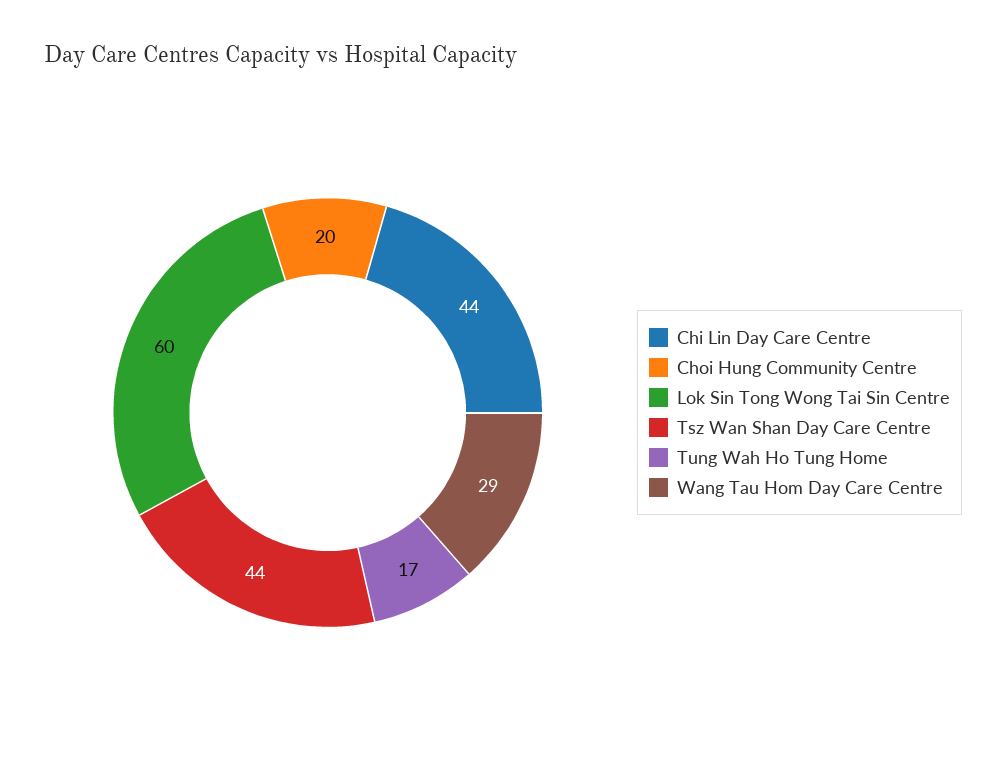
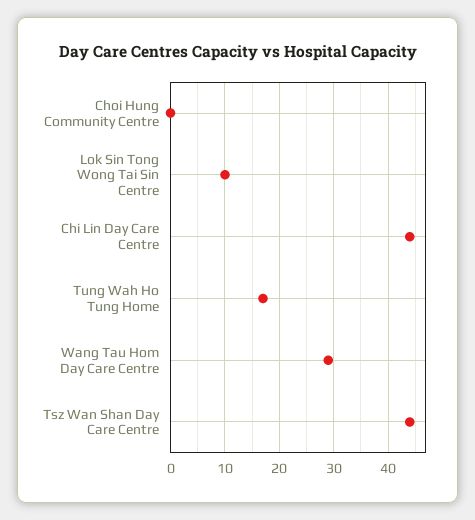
Choi Hung Community Centre: 20 -> 0
Lok Sin Tong Wong Tai Sin Centre: 60 -> 10

